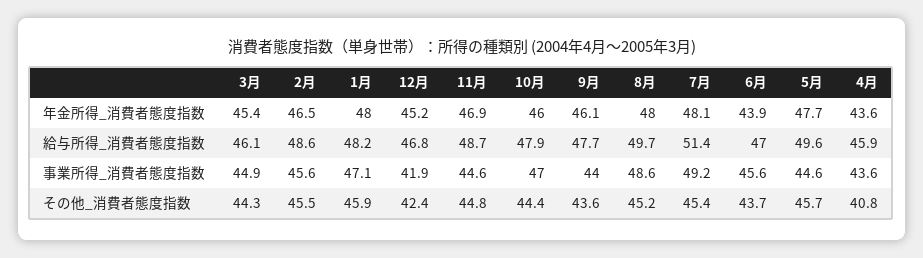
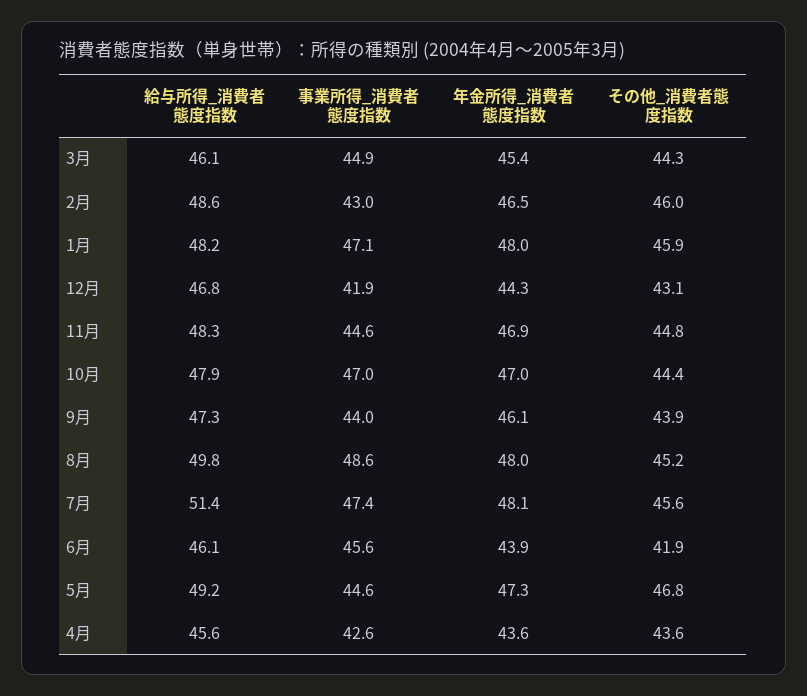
12月, 年金所得_消費者態度指数: 45.2 -> 44.3
10月, 年金所得_消費者態度指数: 46 -> 47
5月, 年金所得_消費者態度指数: 47.7 -> 47.3
11月, 給与所得_消費者態度指数: 48.7 -> 48.3
9月, 給与所得_消費者態度指数: 47.7 -> 47.3
8月, 給与所得_消費者態度指数: 49.7 -> 49.8
6月, 給与所得_消費者態度指数: 47 -> 46.1
5月, 給与所得_消費者態度指数: 49.6 -> 49.2
4月, 給与所得_消費者態度指数: 45.9 -> 45.6
2月, 事業所得_消費者態度指数: 45.6 -> 43
7月, 事業所得_消費者態度指数: 49.2 -> 47.4
4月, 事業所得_消費者態度指数: 43.6 -> 42.6
2月, その他_消費者態度指数: 45.5 -> 46
12月, その他_消費者態度指数: 42.4 -> 43.1
9月, その他_消費者態度指数: 43.6 -> 43.9
7月, その他_消費者態度指数: 45.4 -> 45.6
6月, その他_消費者態度指数: 43.7 -> 41.9
5月, その他_消費者態度指数: 45.7 -> 46.8
4月, その他_消費者態度指数: 40.8 -> 43.6

